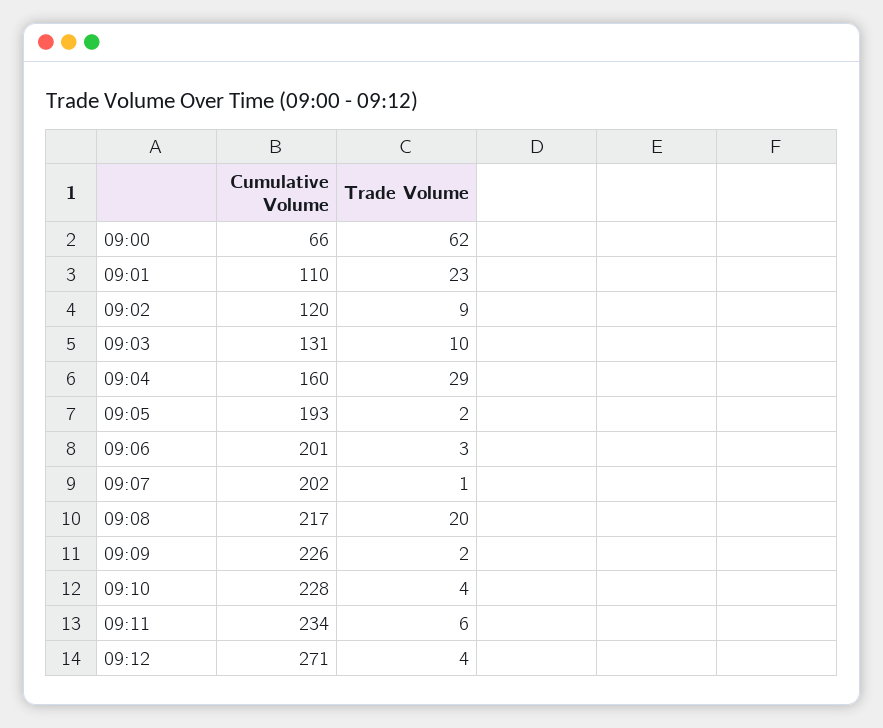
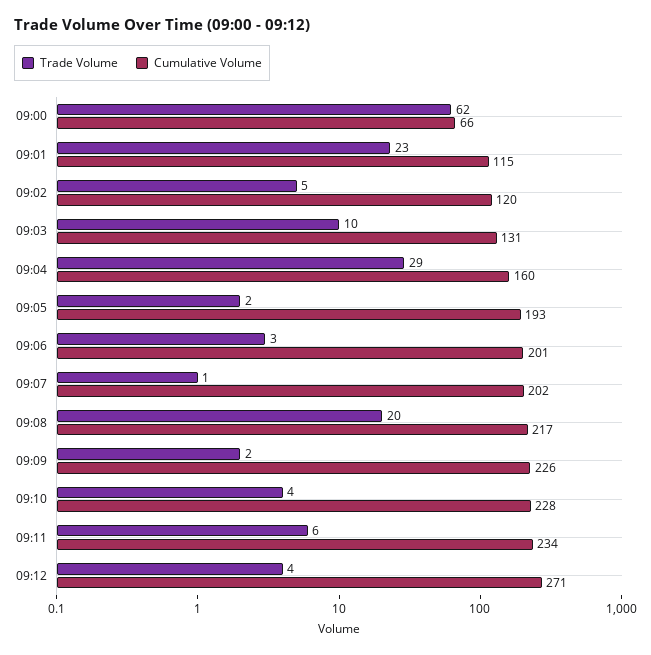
Cumulative Volume, 09:01: 110 -> 115
Trade Volume, 09:02: 9 -> 5

